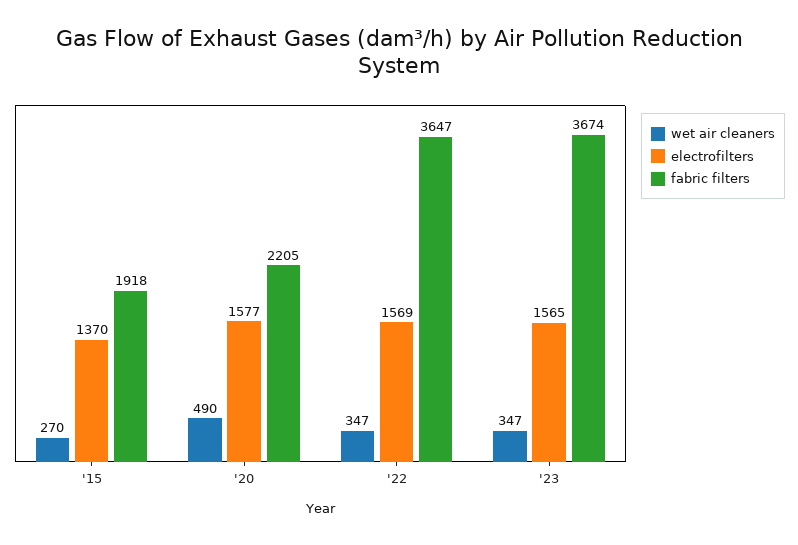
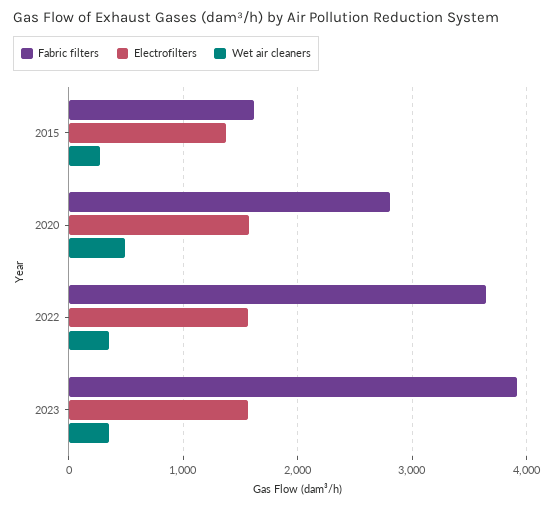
fabric filters, '15: 1918 -> 1600
fabric filters, '20: 2205 -> 2800
fabric filters, '23: 3674 -> 3900

